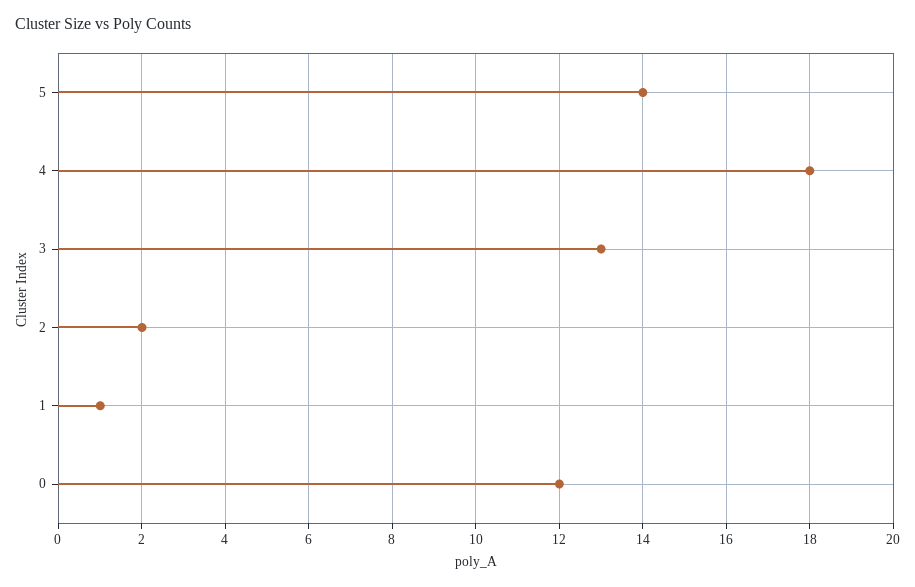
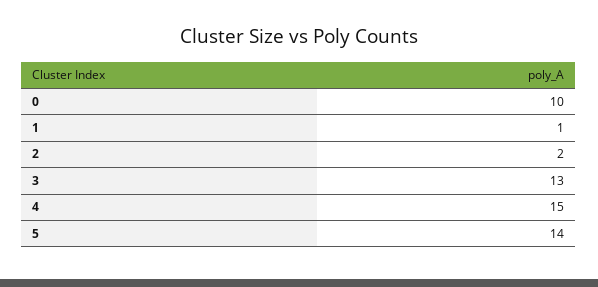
4: 18 -> 15
0: 12 -> 10

